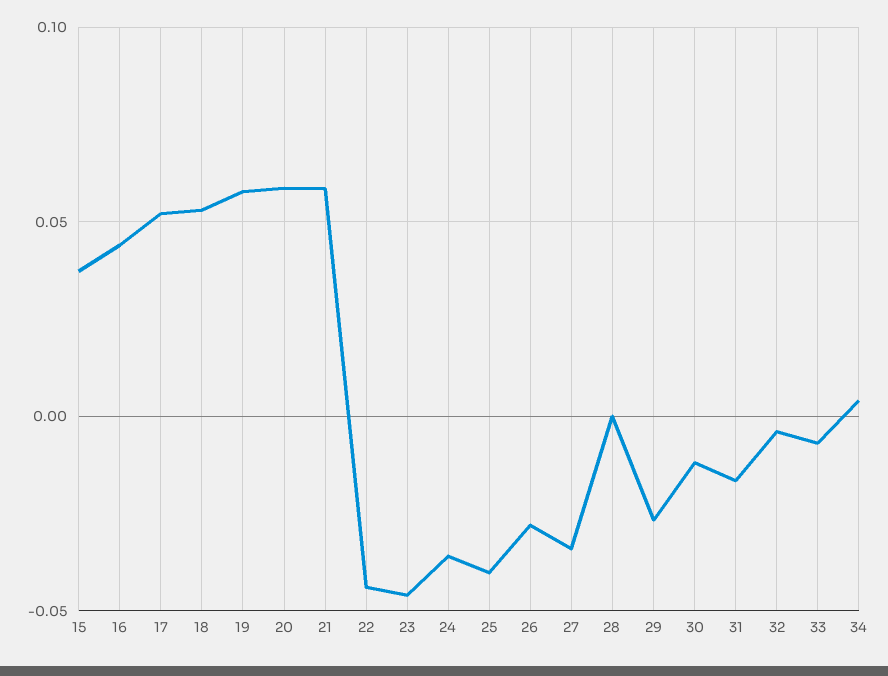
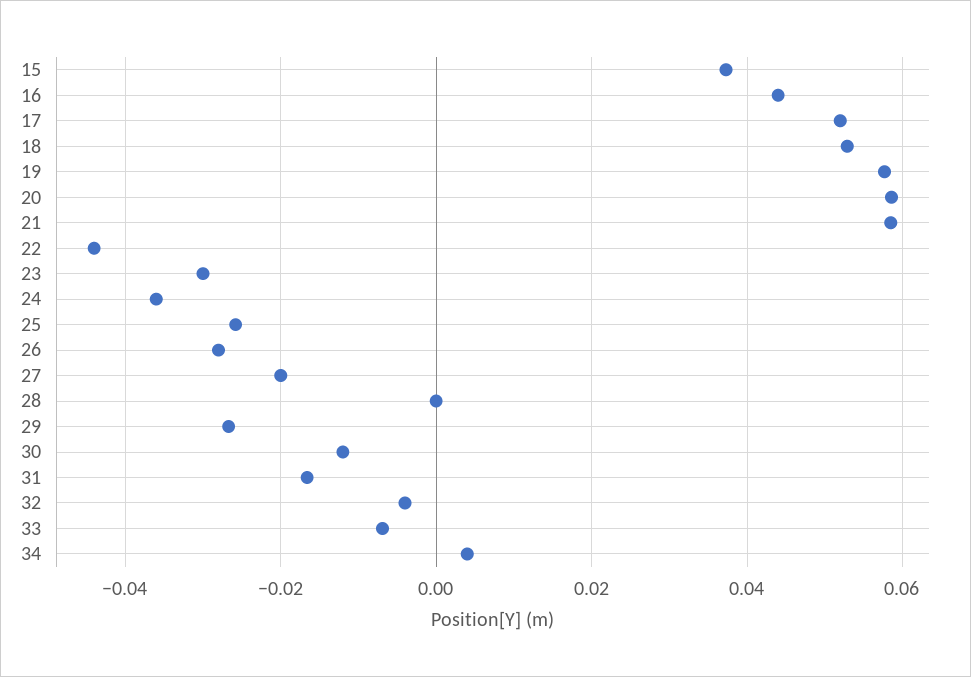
23: -0.045 -> -0.03
25: -0.04 -> -0.026
27: -0.035 -> -0.02

